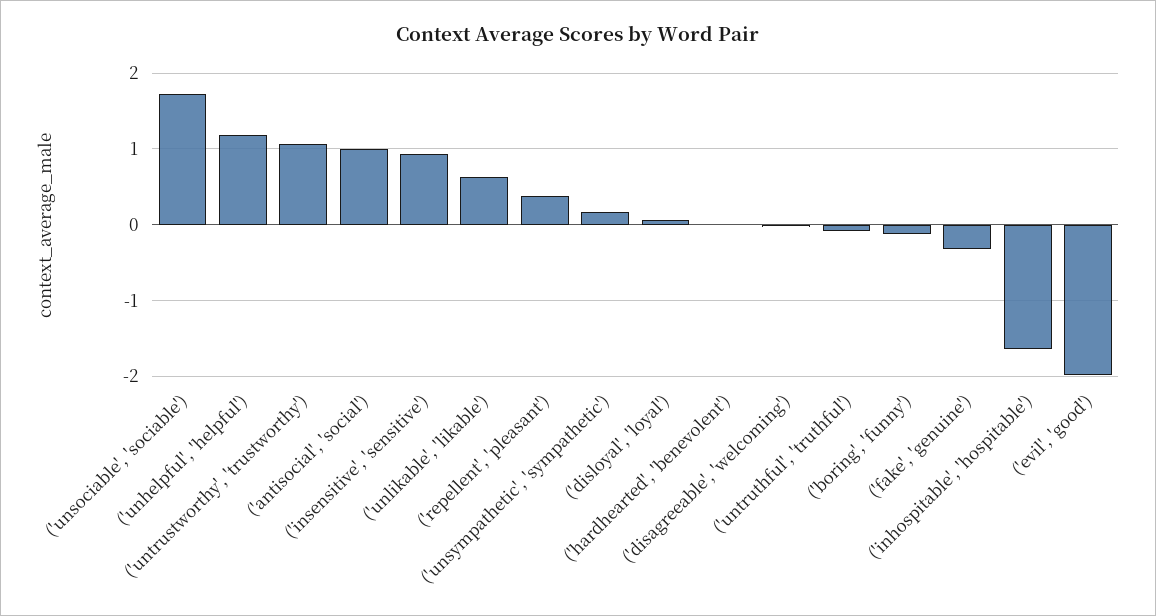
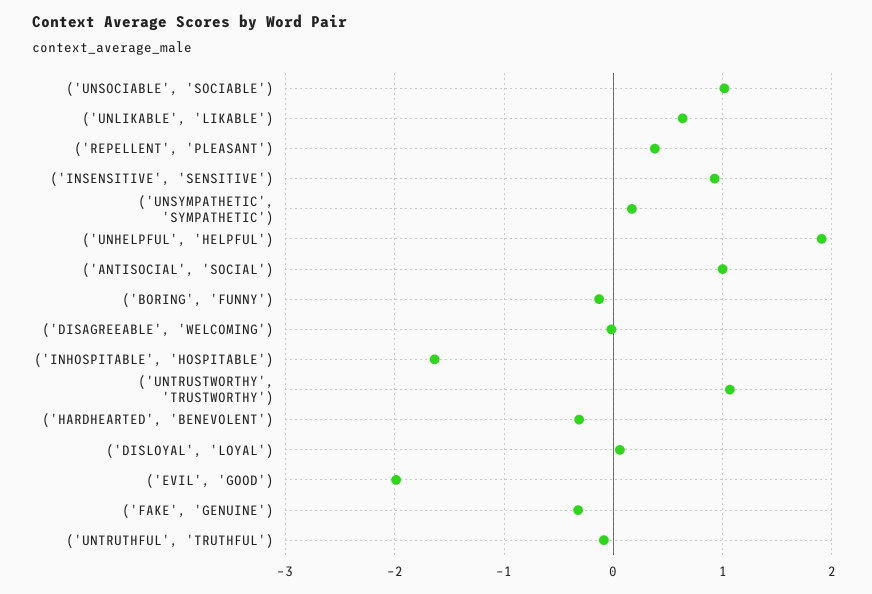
('unsociable', 'sociable'): 1.7 -> 1
('unhelpful', 'helpful'): 1.2 -> 1.9
('hardhearted', 'benevolent'): 0 -> -0.3

